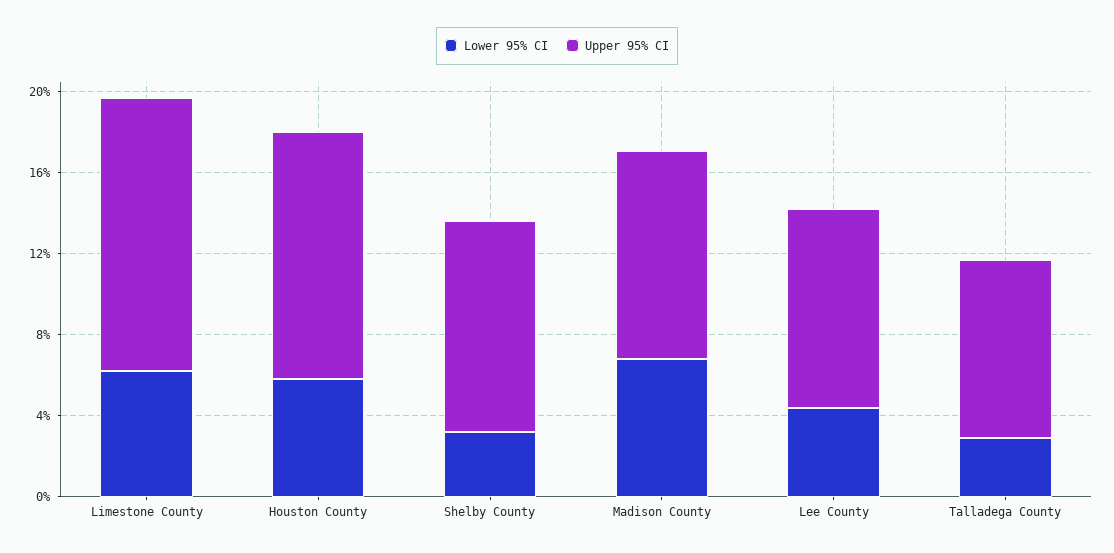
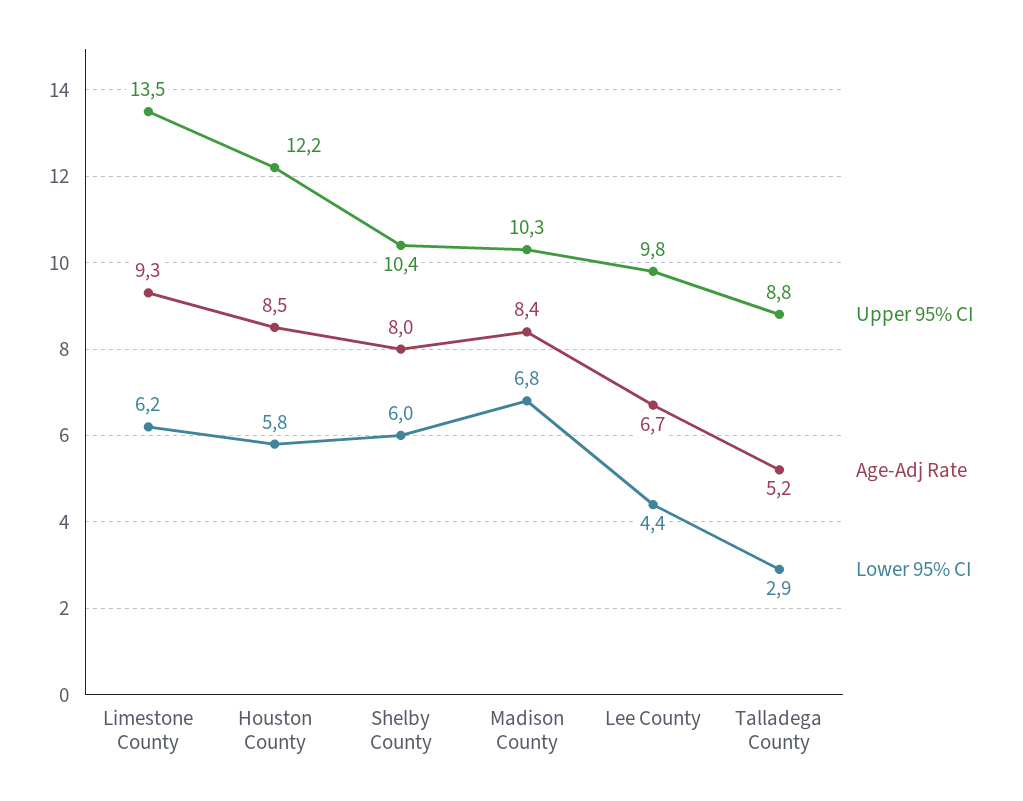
Lower 95% CI, Shelby County: 3 -> 6
Age-Adj Rate, Limestone County: none -> 9.3
Age-Adj Rate, Houston County: none -> 8.5
Age-Adj Rate, Shelby County: none -> 8
Age-Adj Rate, Madison County: none -> 8.4
Age-Adj Rate, Lee County: none -> 6.7
Age-Adj Rate, Talladega County: none -> 5.2

